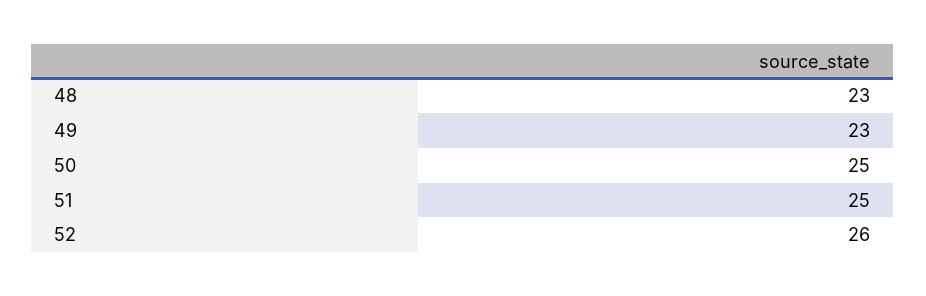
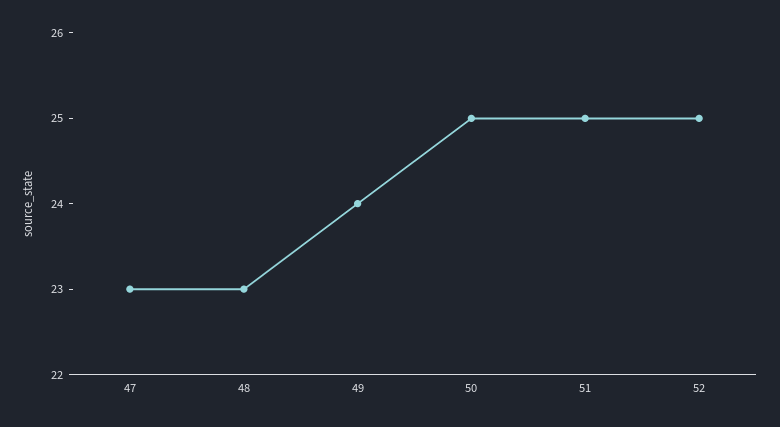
49: 23 -> 24
52: 26 -> 25
47: none -> 23

